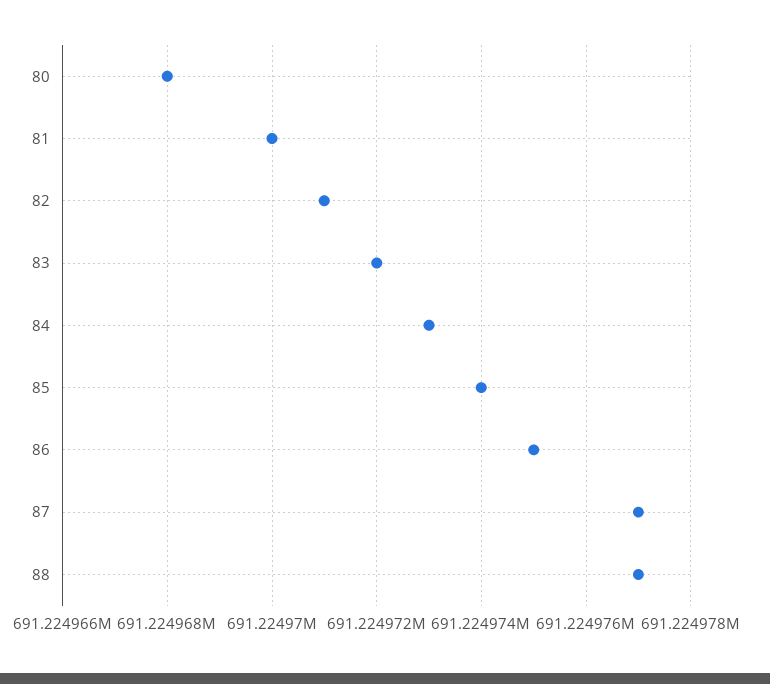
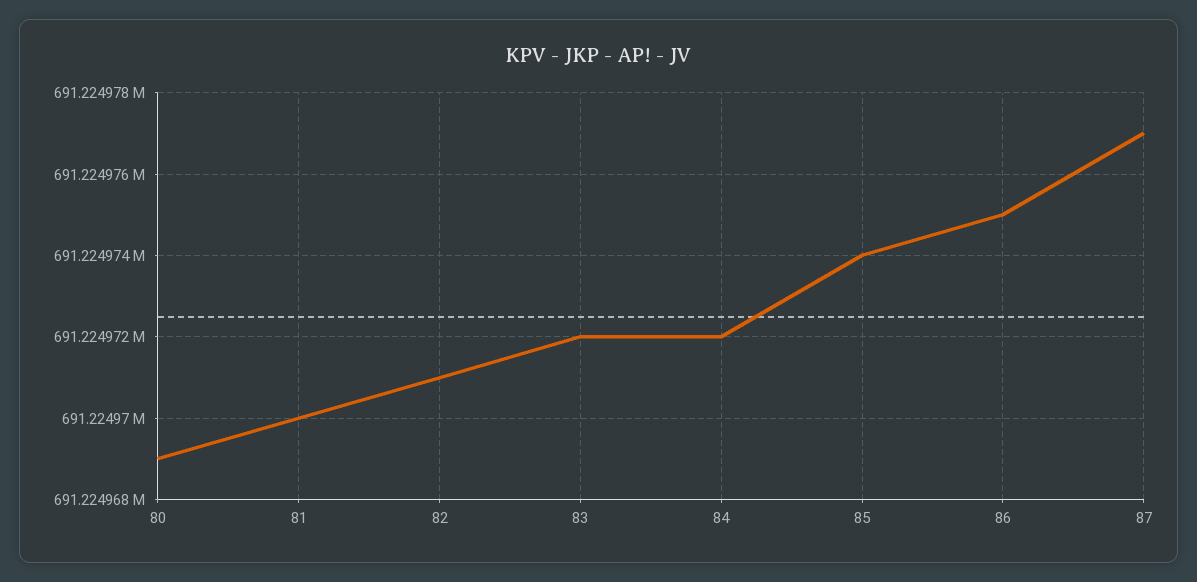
80: 691224968 -> 691224969
84: 691224973 -> 691224972
88: 691224977 -> none

